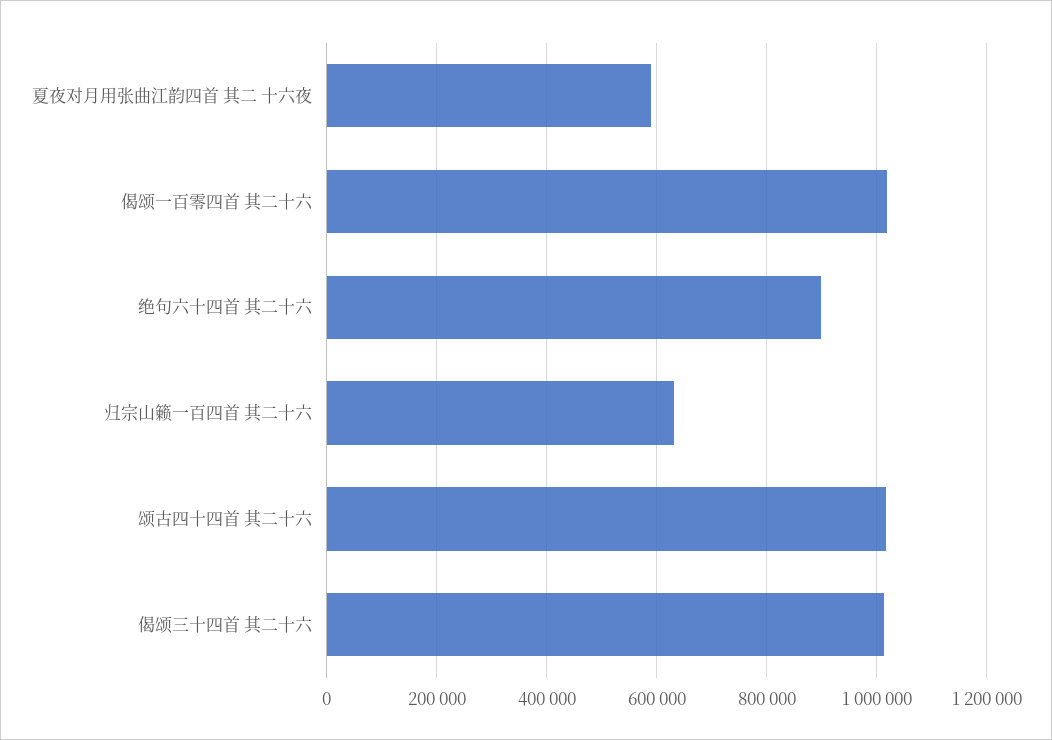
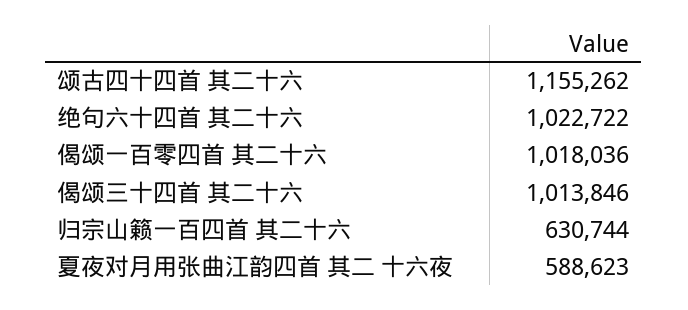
绝句六十四首 其二十六: 900000 -> 1022722
颂古四十四首 其二十六: 1020000 -> 1155262

